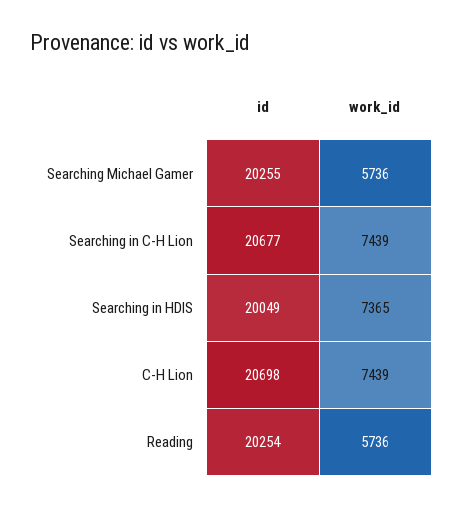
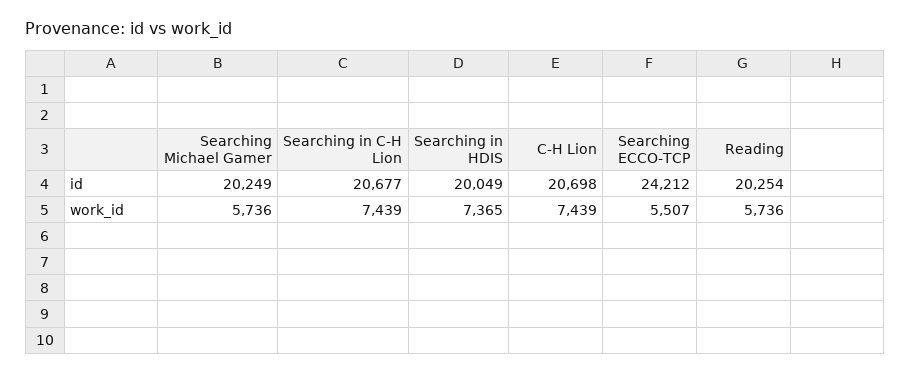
id, Searching Michael Gamer: 20255 -> 20249
id, Searching ECCO-TCP: none -> 24212
work_id, Searching ECCO-TCP: none -> 5507

